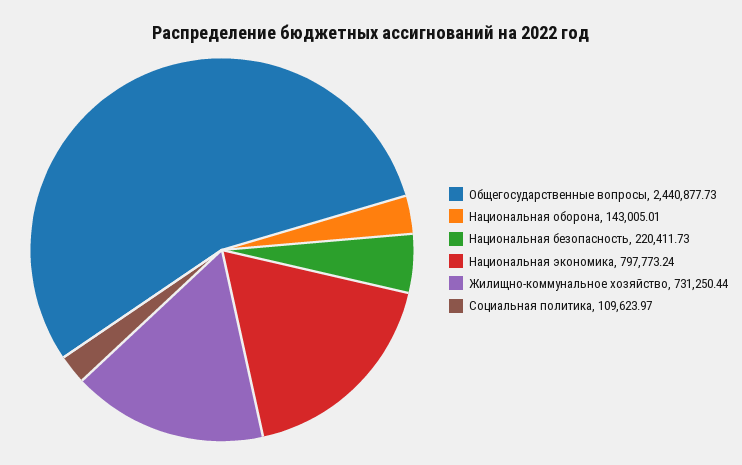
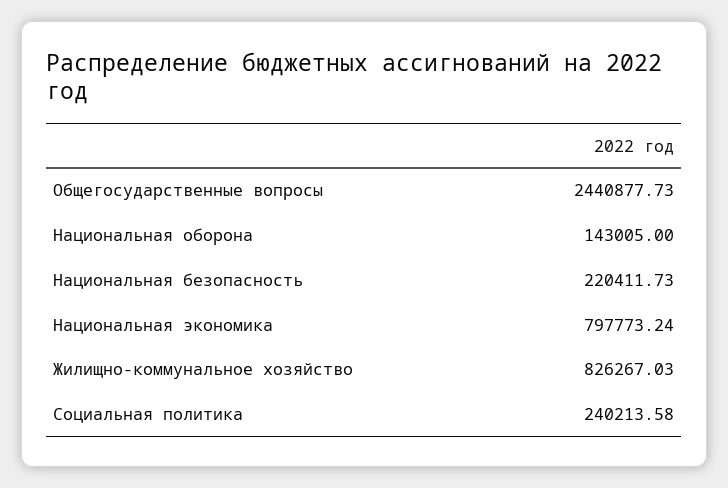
Национальная оборона: 143005.01 -> 143005
Жилищно-коммунальное хозяйство: 731250.44 -> 826267.03
Социальная политика: 109623.97 -> 240213.58

